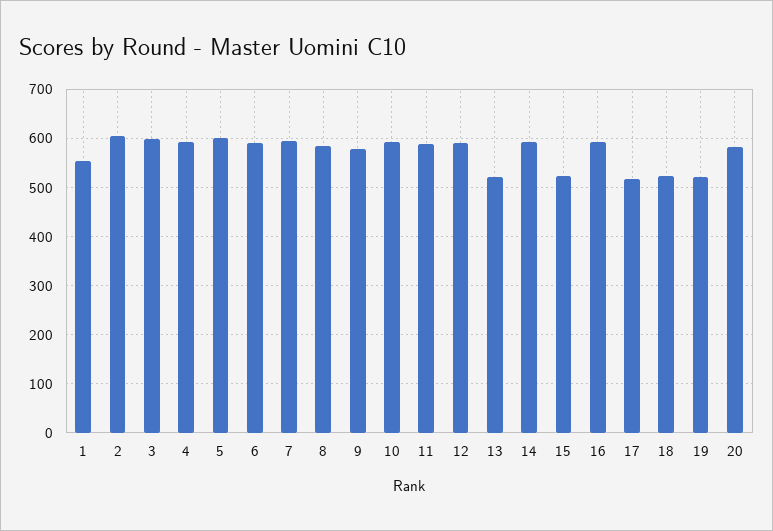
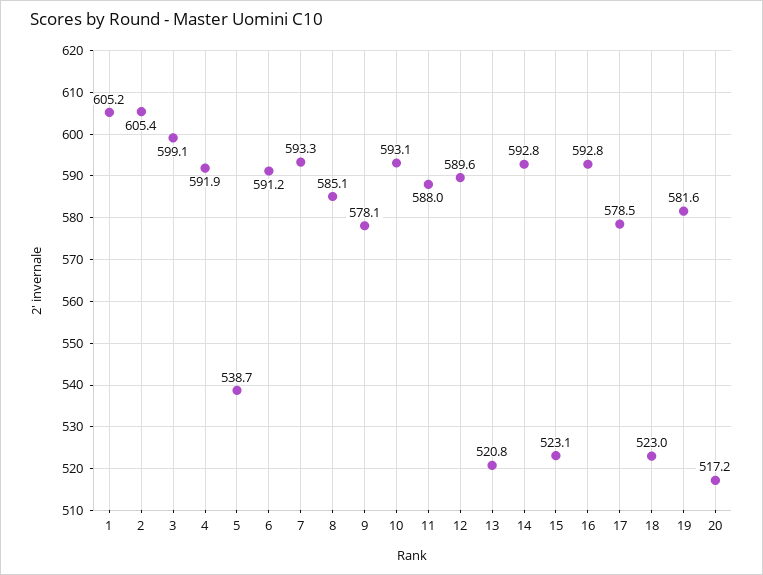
1: 560 -> 605.2
5: 600 -> 538.7
17: 520 -> 578.5
19: 520 -> 581.6
20: 580 -> 517.2

